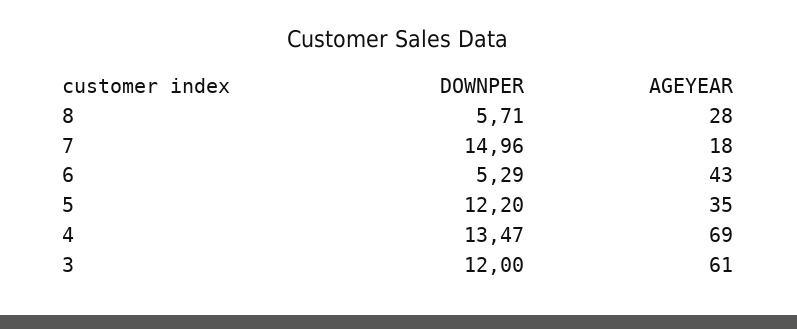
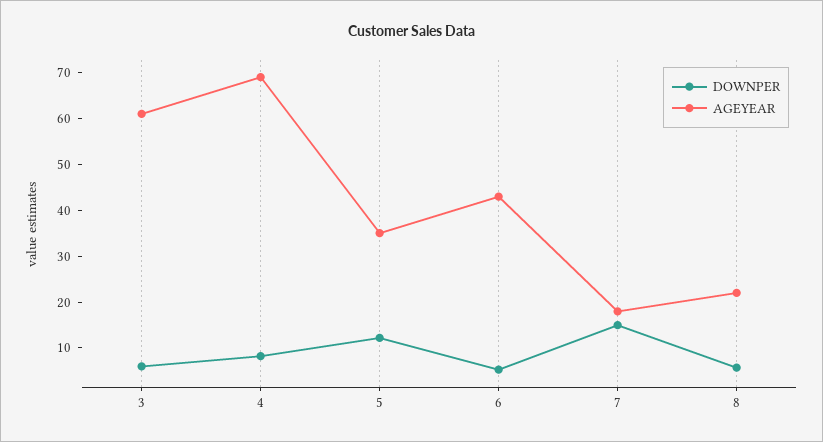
AGEYEAR, 8: 28 -> 22
DOWNPER, 4: 13.47 -> 8
DOWNPER, 3: 12 -> 6

